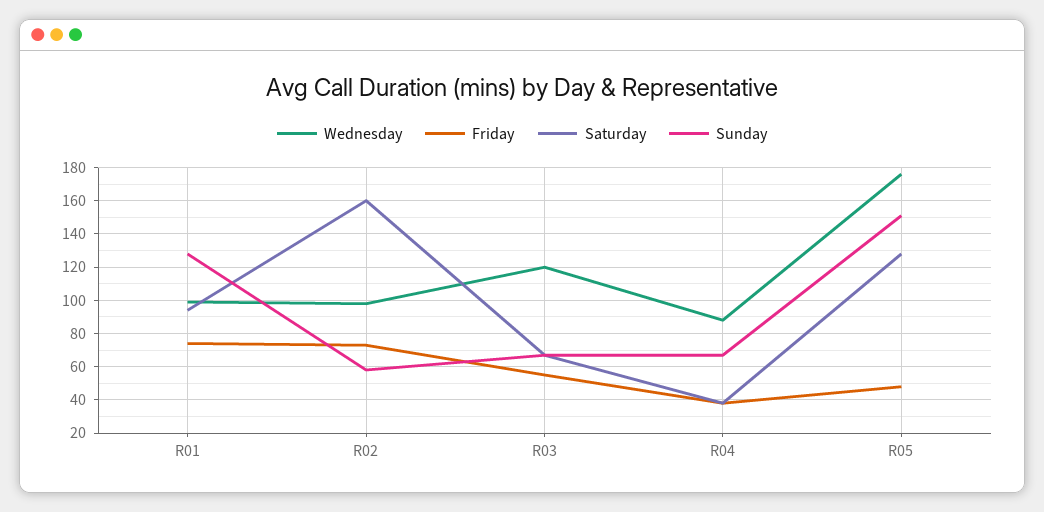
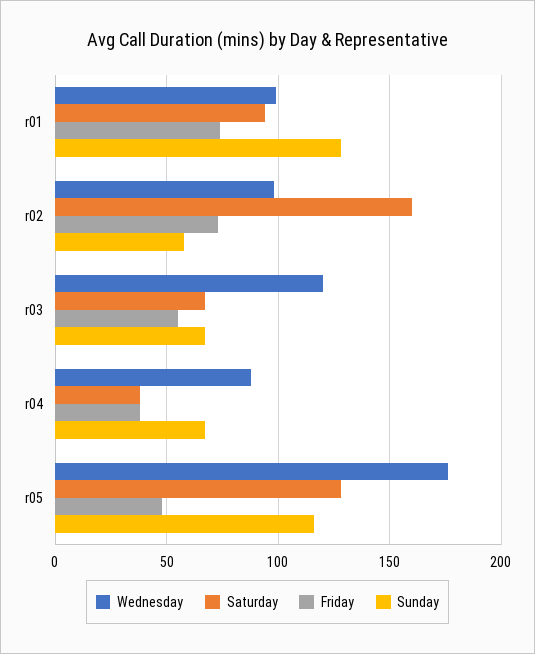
Sunday, R05: 150 -> 115

